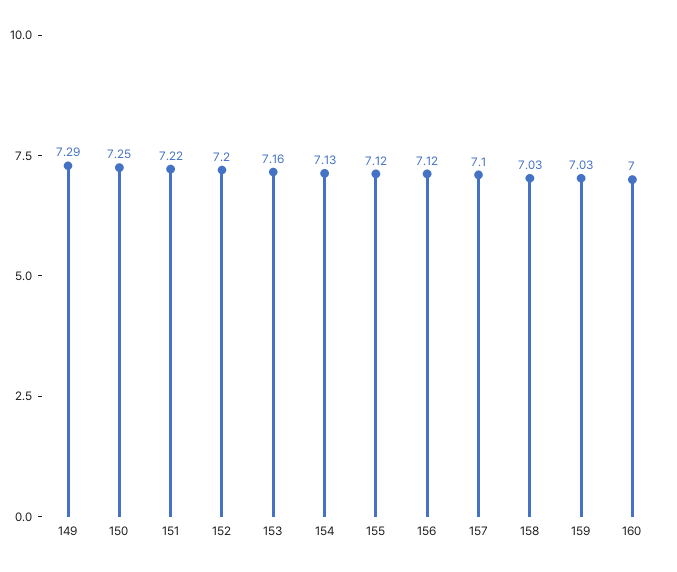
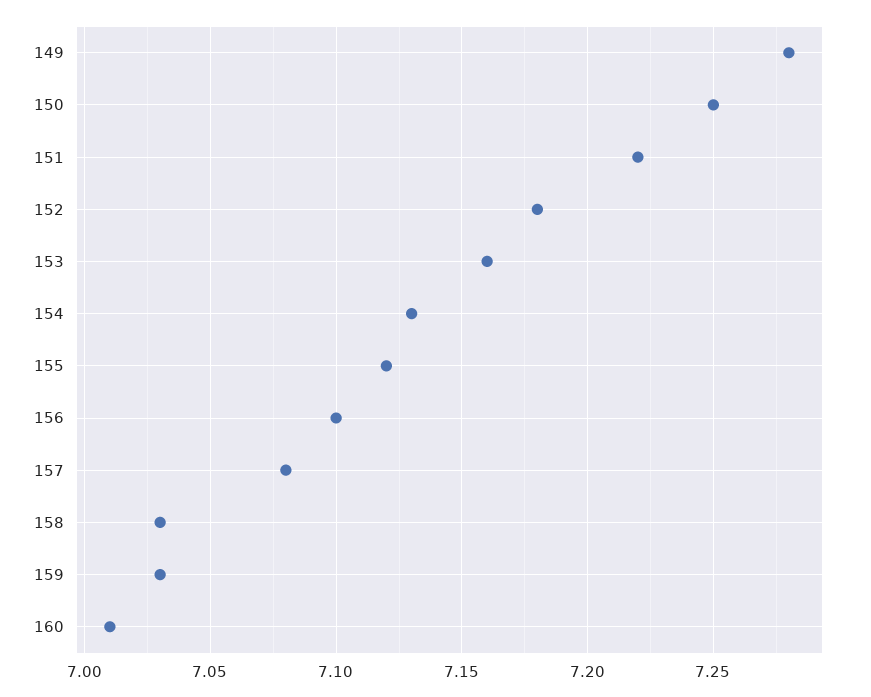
149: 7.29 -> 7.28
152: 7.2 -> 7.18
156: 7.12 -> 7.1
157: 7.1 -> 7.08
160: 7 -> 7.01

